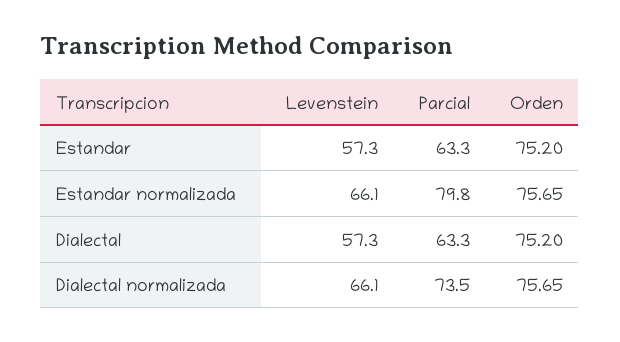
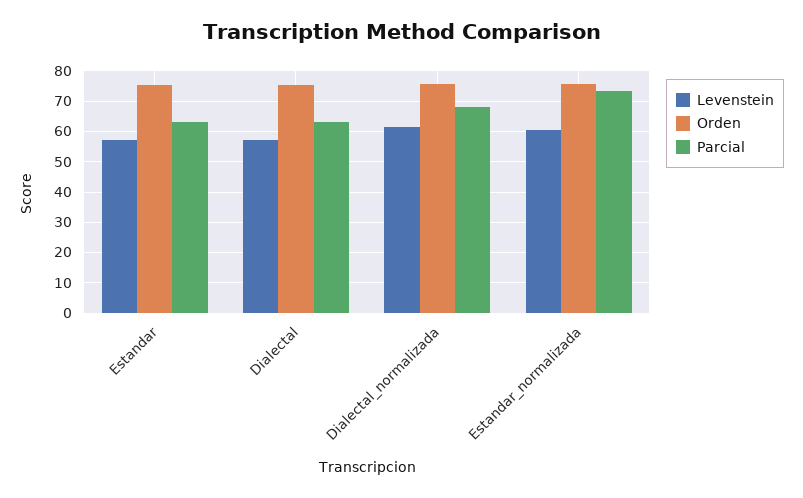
Levenstein, Estandar normalizada: 66.1 -> 60
Parcial, Estandar normalizada: 79.8 -> 74
Levenstein, Dialectal normalizada: 66.1 -> 62
Parcial, Dialectal normalizada: 73.5 -> 68

